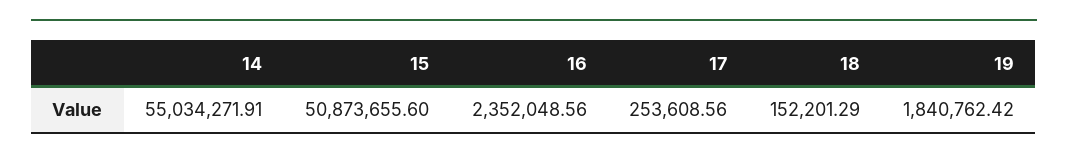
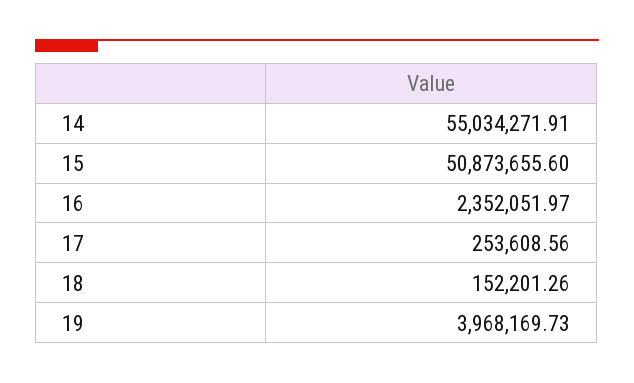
16: 2352048.56 -> 2352051.97
18: 152201.29 -> 152201.26
19: 1840762.42 -> 3968169.73

